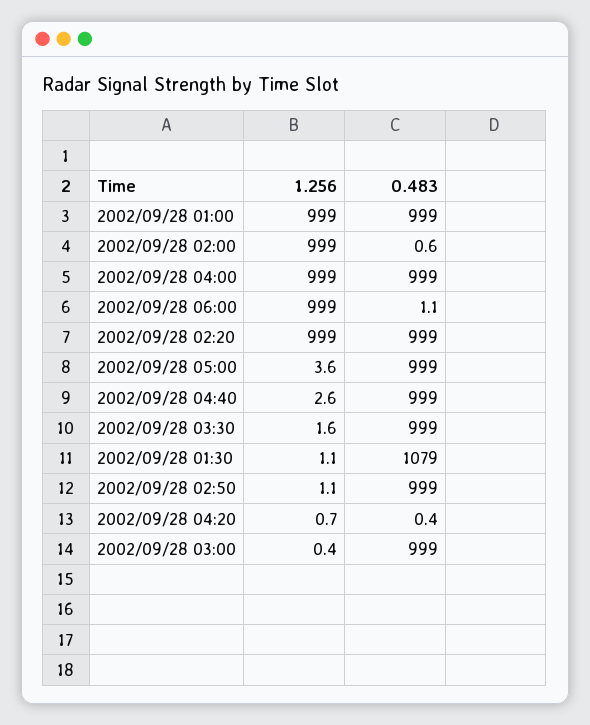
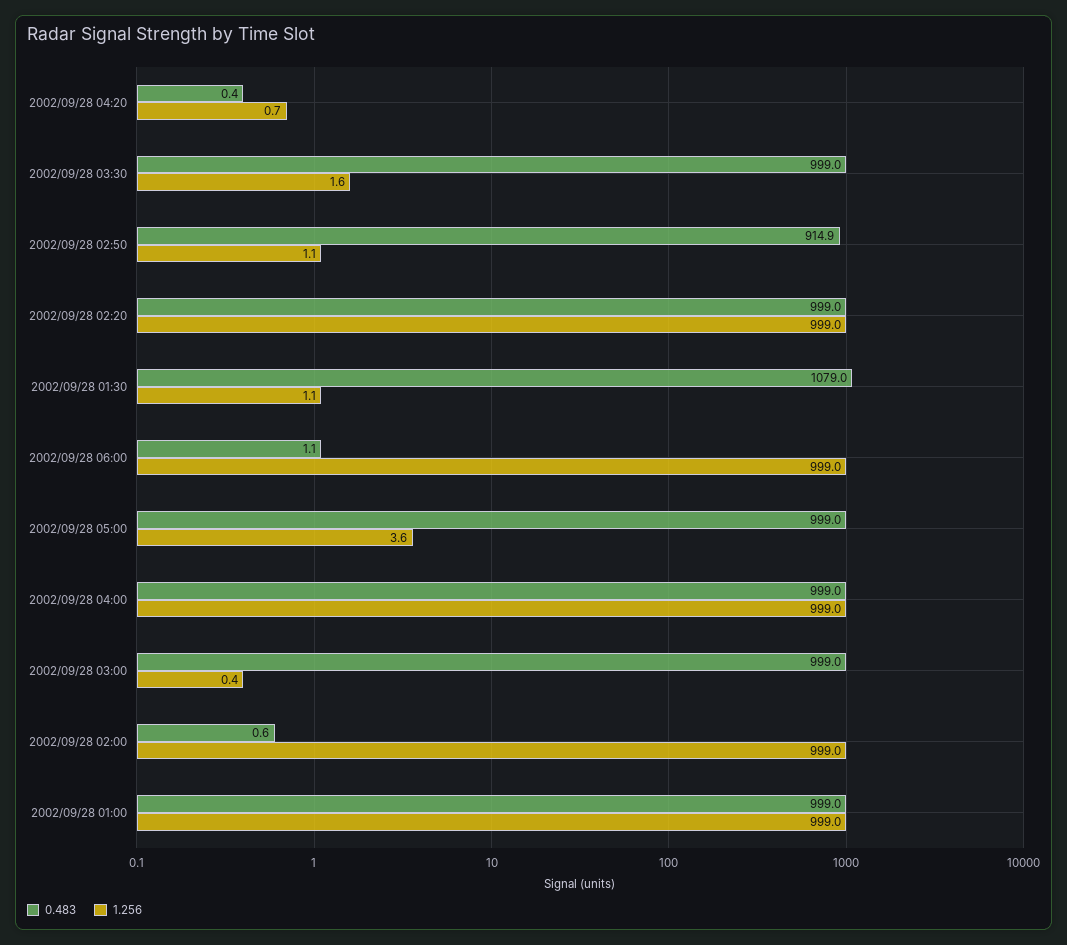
1.256, 2002/09/28 04:40: 2.6 -> none
0.483, 2002/09/28 04:40: 999 -> none
0.483, 2002/09/28 02:50: 999 -> 914.9

